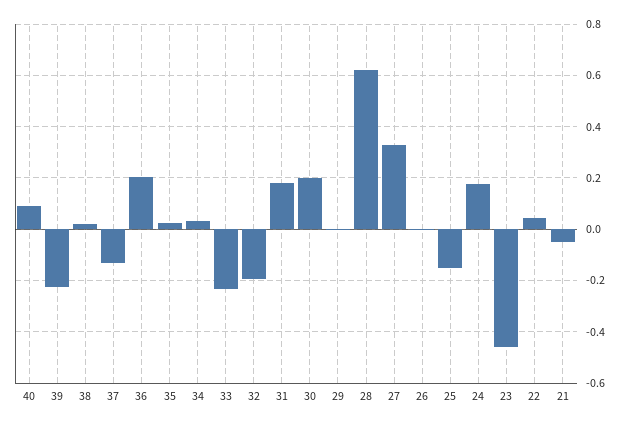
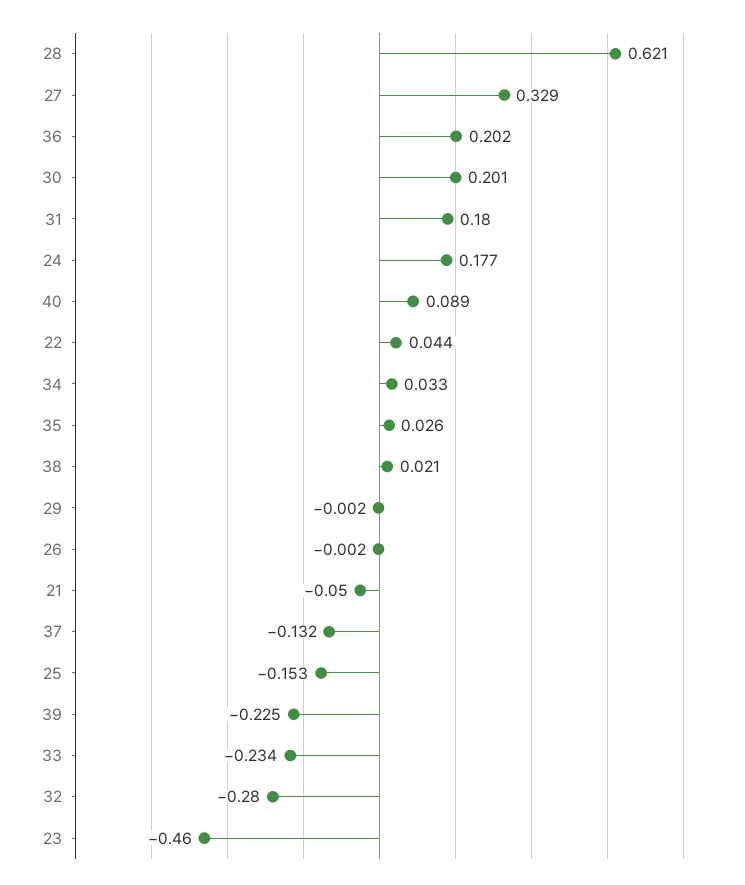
32: -0.2 -> -0.28

